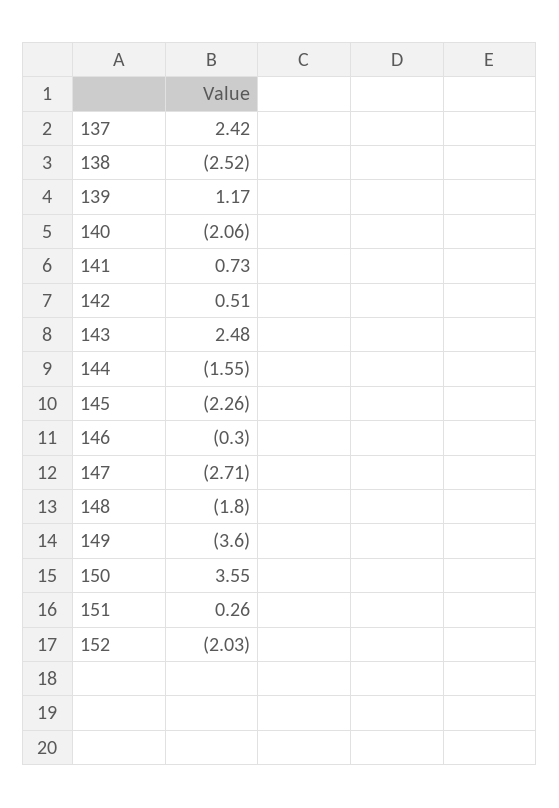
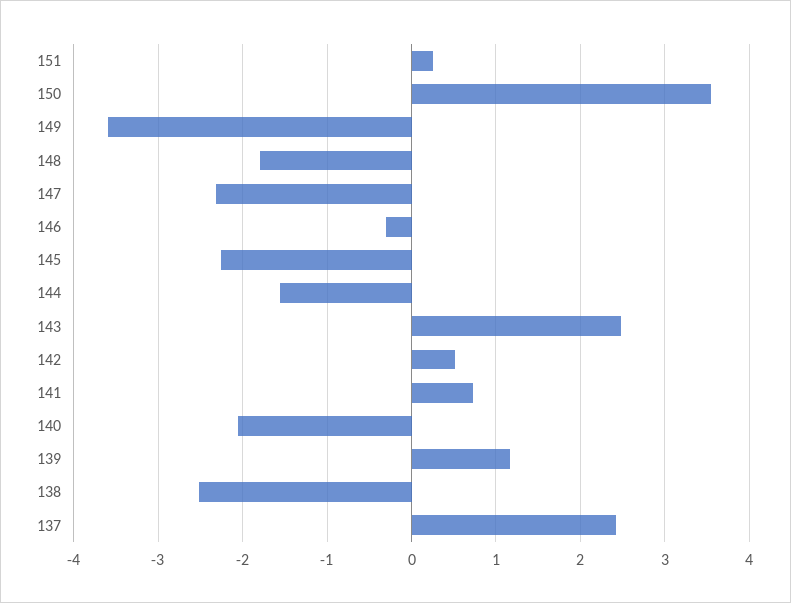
147: -2.71 -> -2.3
152: -2.03 -> none

